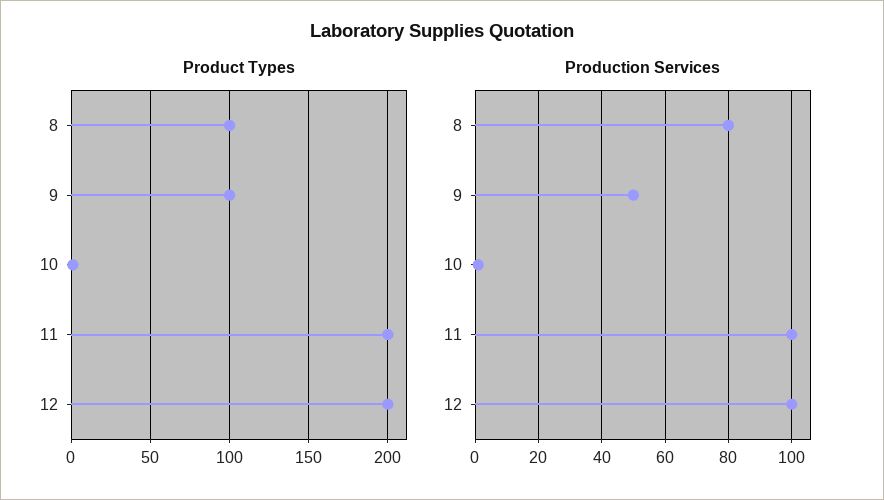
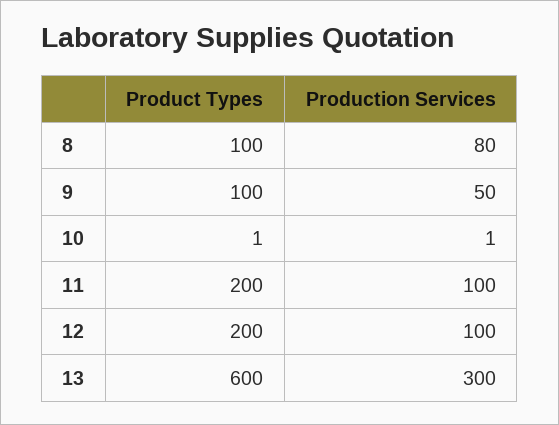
Product Types, 13: none -> 600
Production Services, 13: none -> 300

